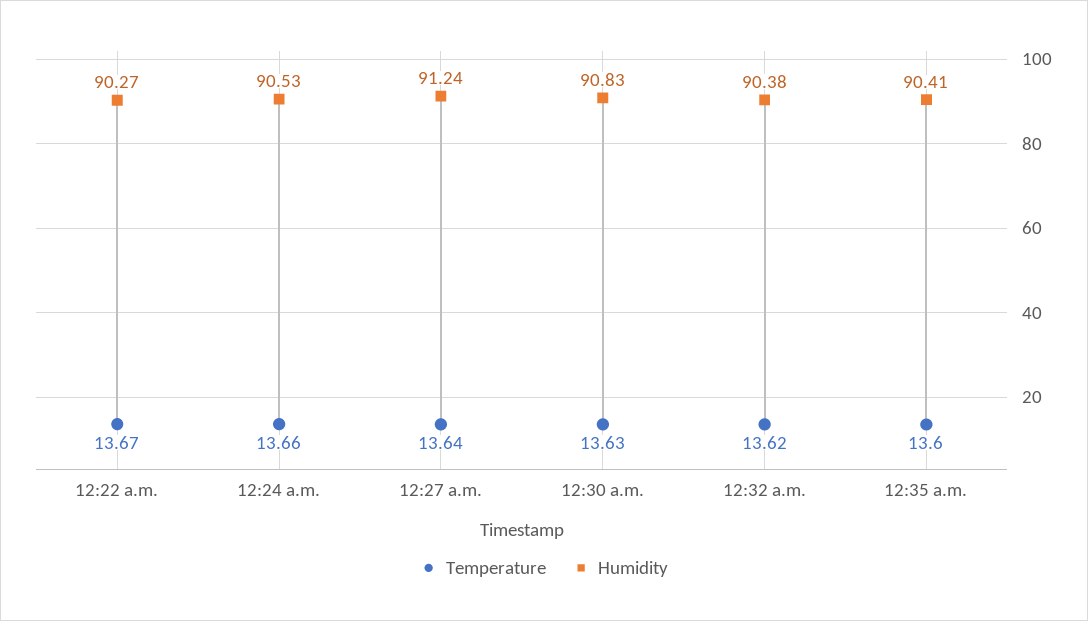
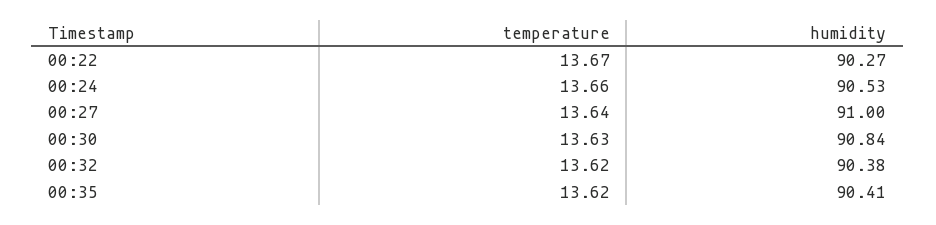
Humidity, 12:27 a.m.: 91.24 -> 91
Humidity, 12:30 a.m.: 90.83 -> 90.84
Temperature, 12:35 a.m.: 13.6 -> 13.62

